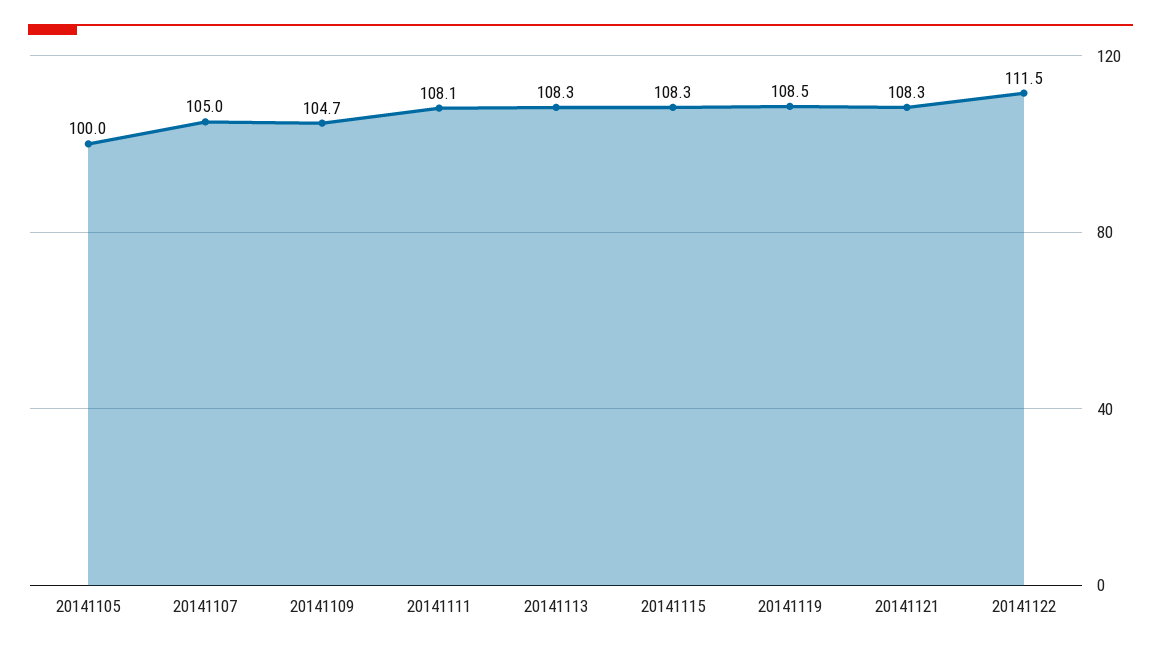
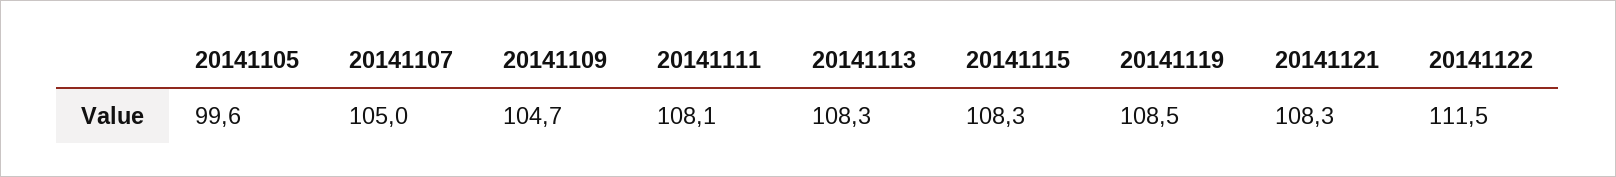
20141105: 100 -> 99.6

